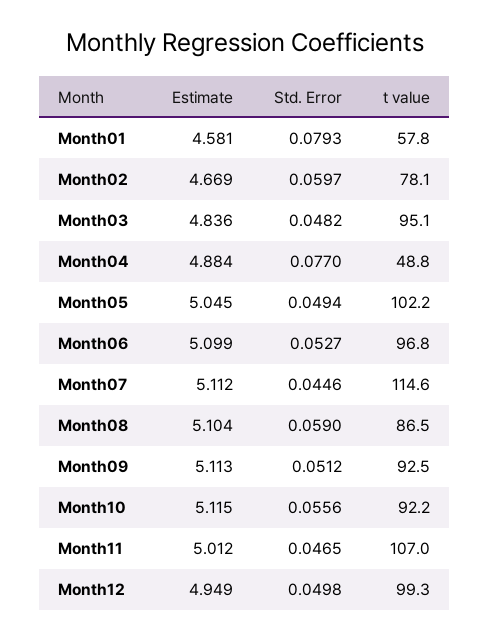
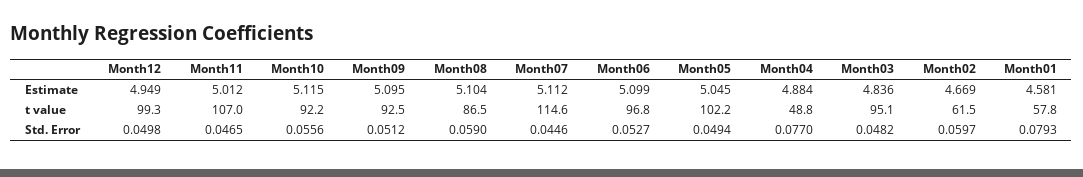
t value, Month02: 78.1 -> 61.5
Estimate, Month09: 5.113 -> 5.095

